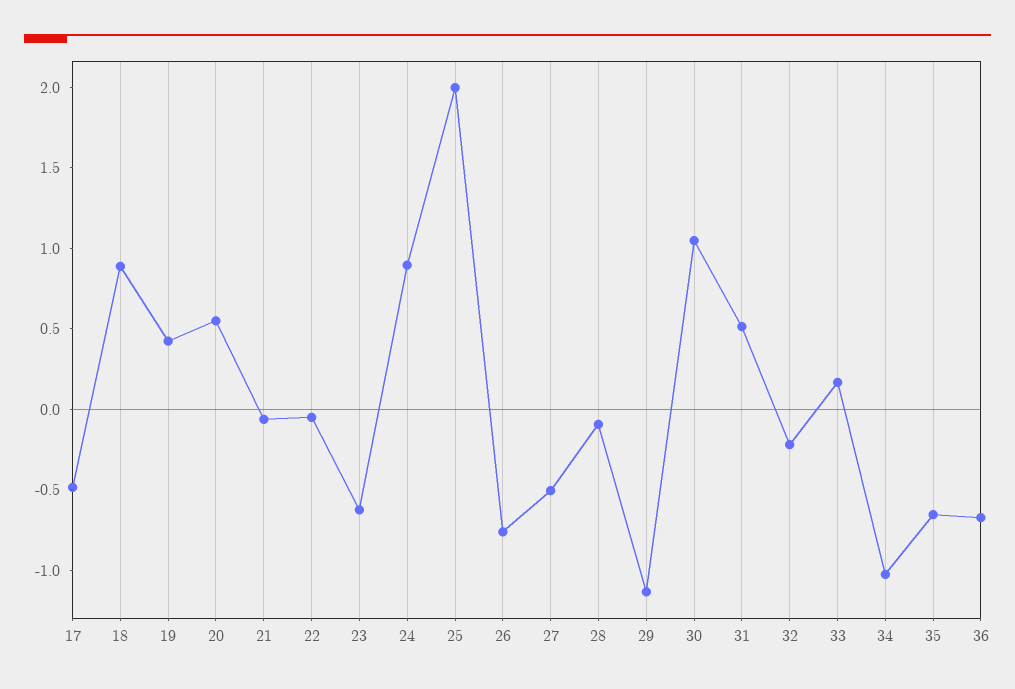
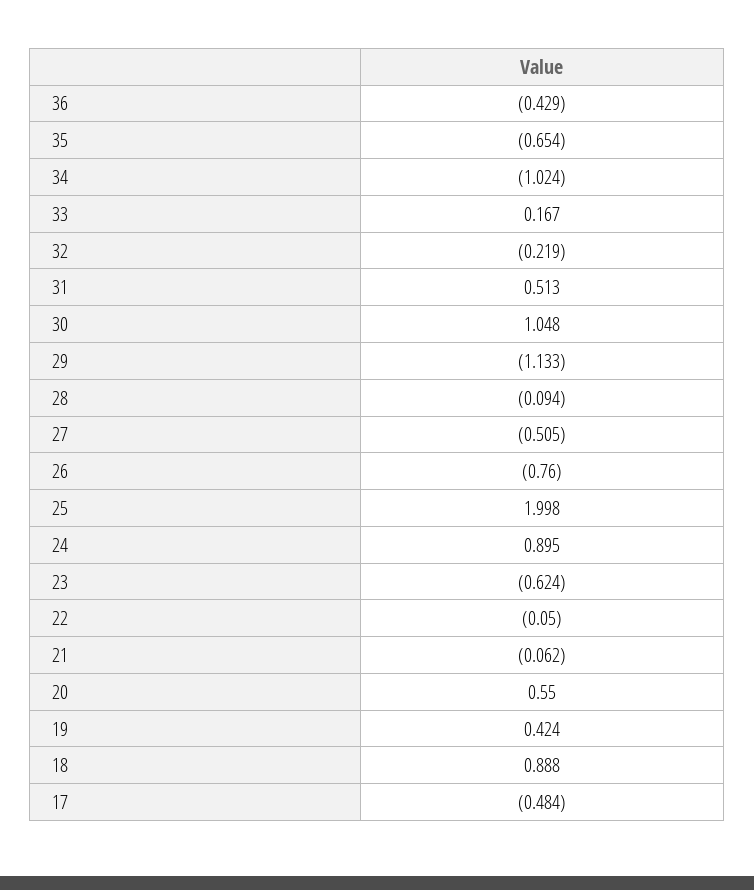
36: -0.7 -> -0.429

